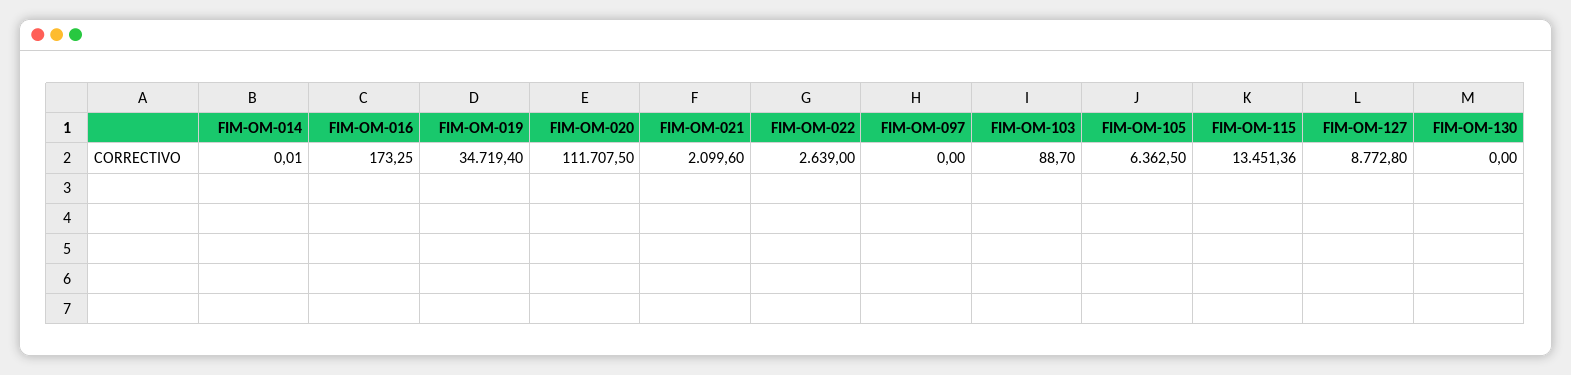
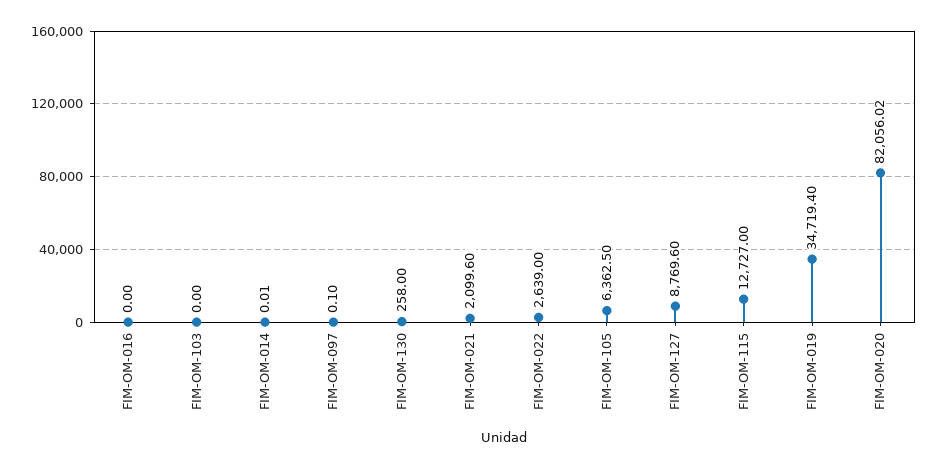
FIM-OM-016: 173.25 -> 0
FIM-OM-020: 111707.5 -> 82056.02
FIM-OM-097: 0 -> 0.1
FIM-OM-103: 88.7 -> 0
FIM-OM-115: 13451.36 -> 12727
FIM-OM-127: 8772.8 -> 8769.6
FIM-OM-130: 0 -> 258

